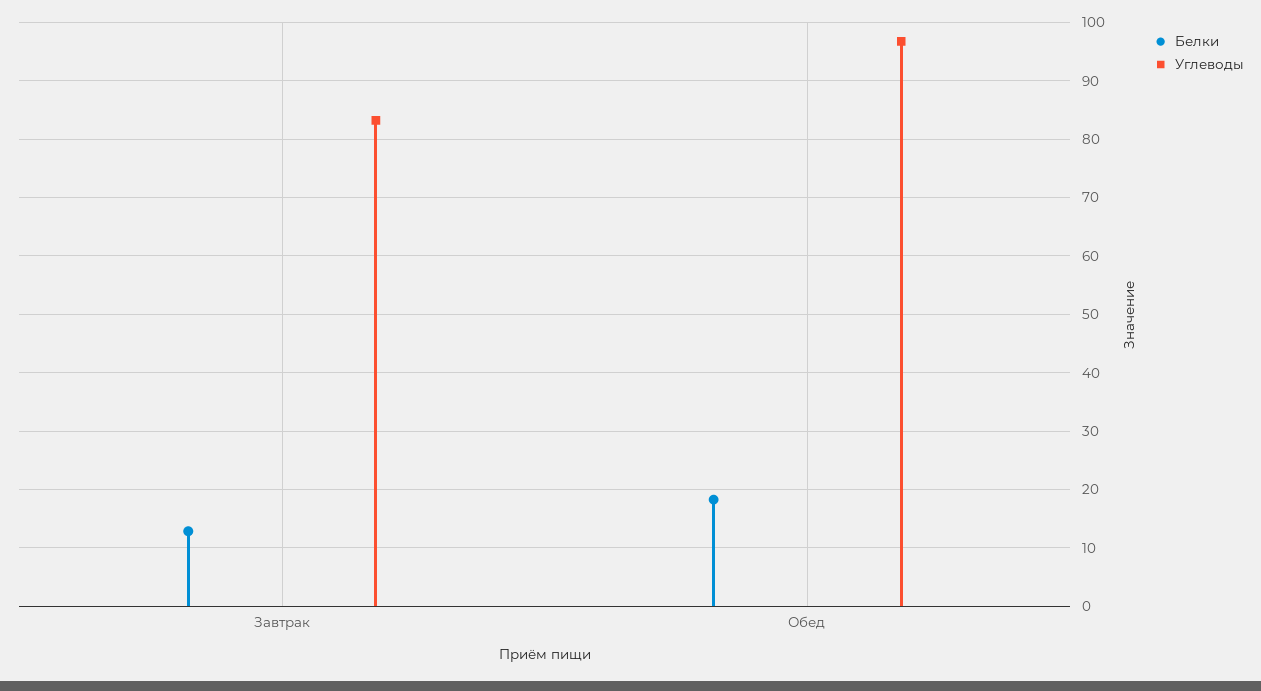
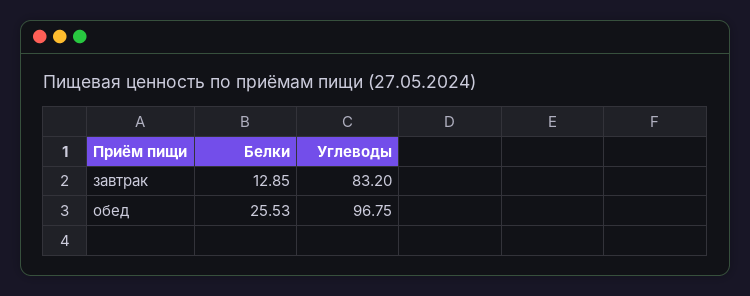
Белки, Обед: 18 -> 25.53

